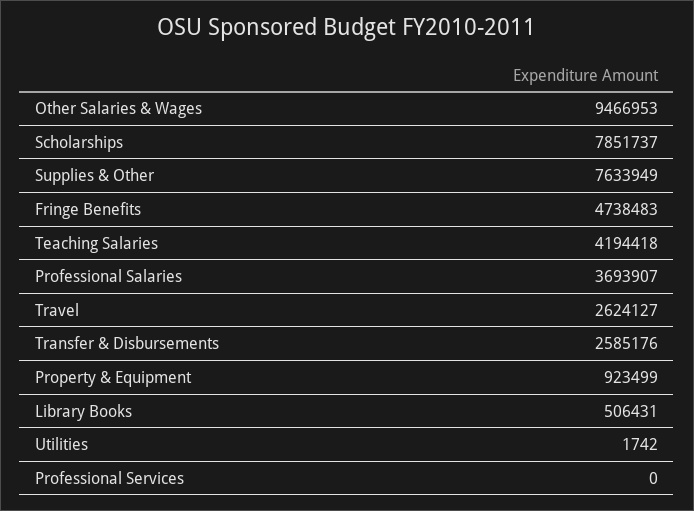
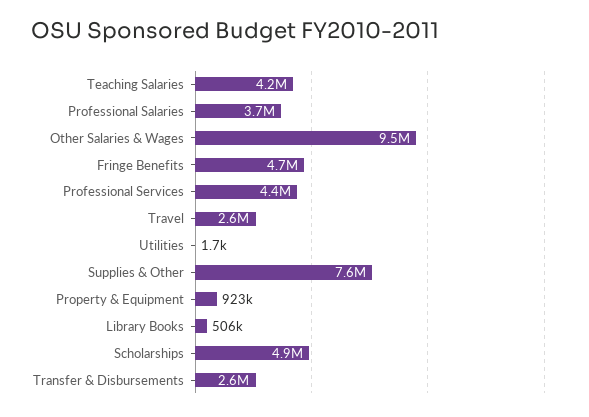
Scholarships: 7851737 -> 4900000
Professional Services: 0 -> 4400000

